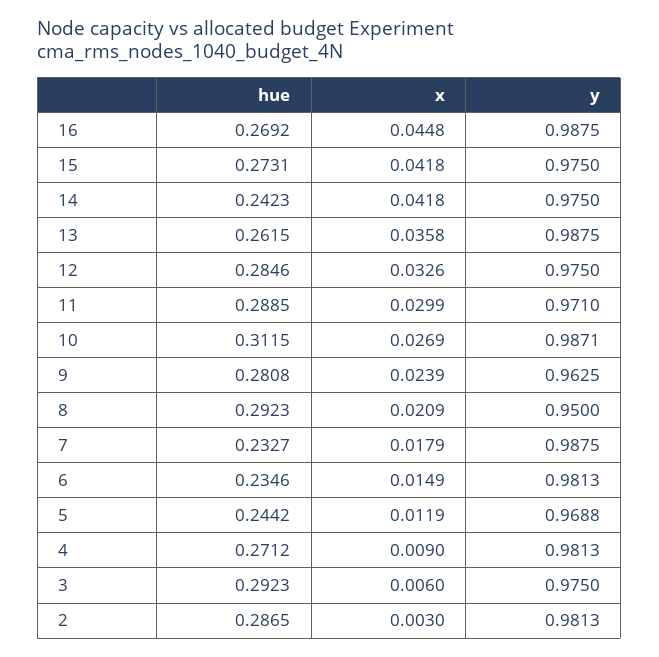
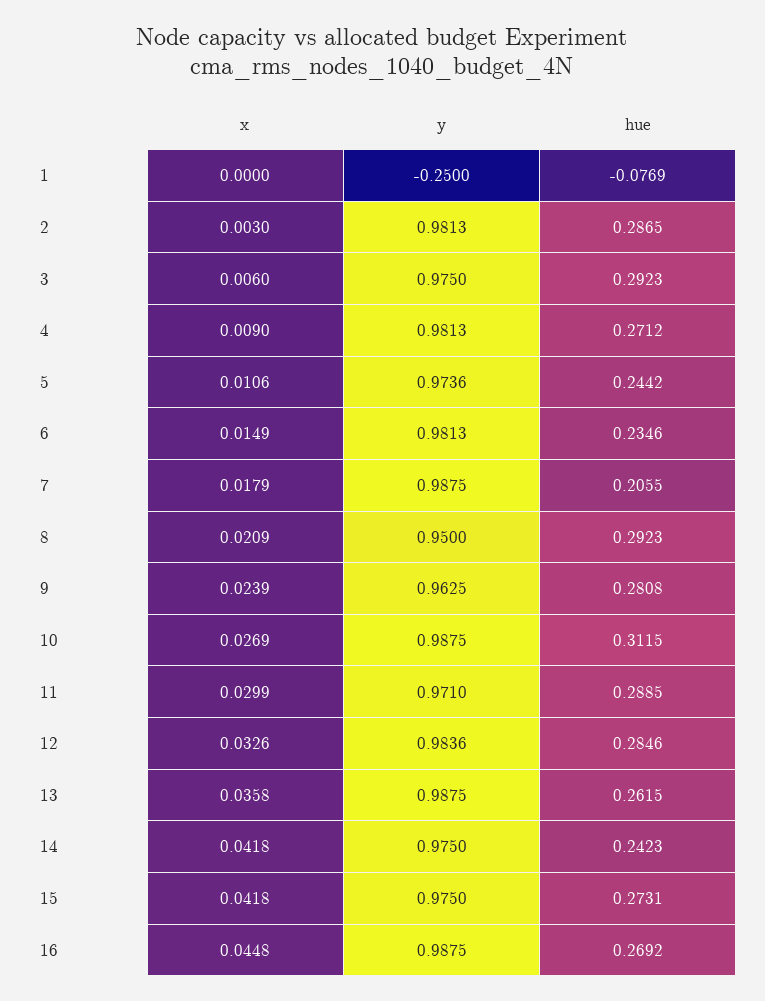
y, 12: 0.975 -> 0.9836
y, 10: 0.9871 -> 0.9875
hue, 7: 0.2327 -> 0.2055
x, 5: 0.0119 -> 0.0106
y, 5: 0.9688 -> 0.9736
x, 1: none -> 0
y, 1: none -> -0.25
hue, 1: none -> -0.0769

